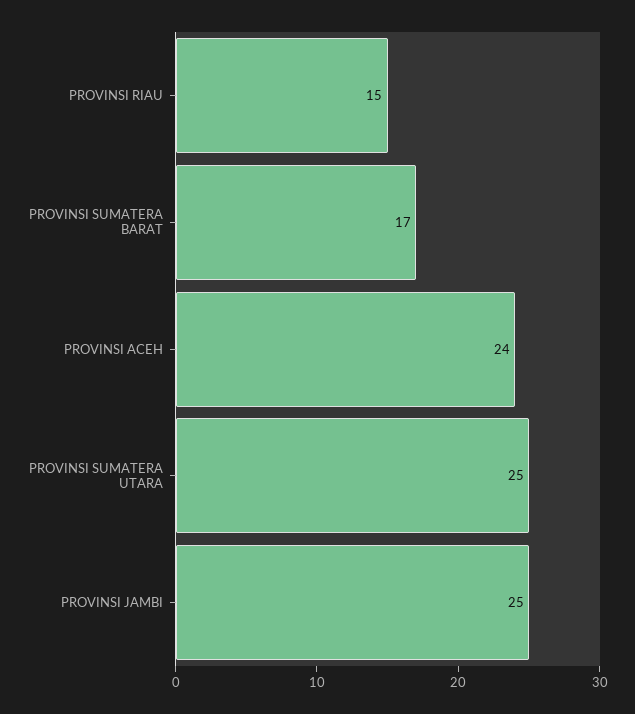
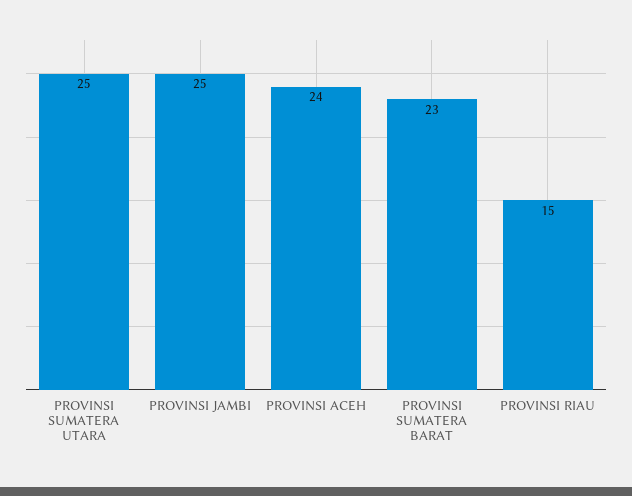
PROVINSI SUMATERA BARAT: 17 -> 23

